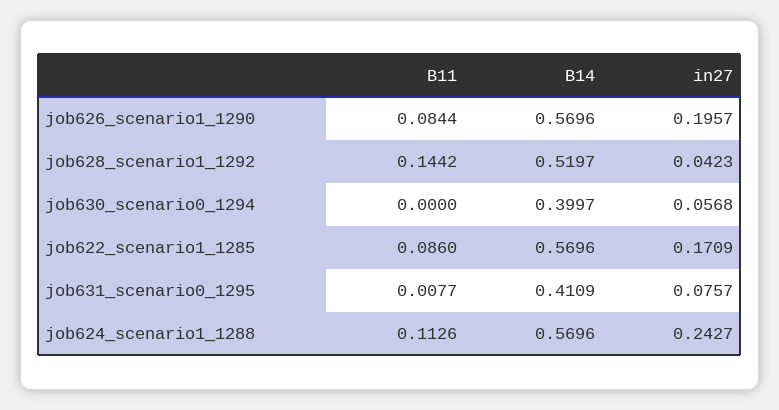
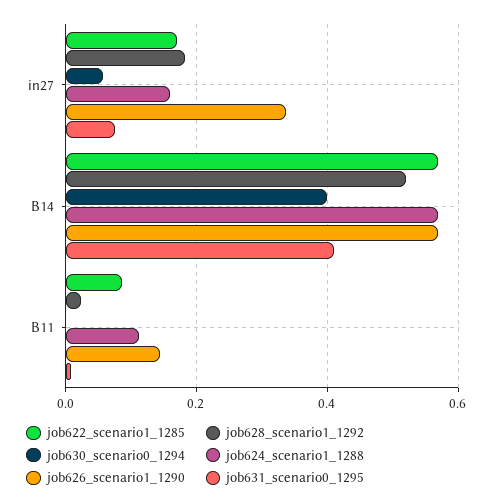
job626_scenario1_1290, B11: 0.0844 -> 0.14
job626_scenario1_1290, in27: 0.1957 -> 0.34
job628_scenario1_1292, B11: 0.1442 -> 0.02
job628_scenario1_1292, in27: 0.0423 -> 0.18
job624_scenario1_1288, in27: 0.2427 -> 0.16

